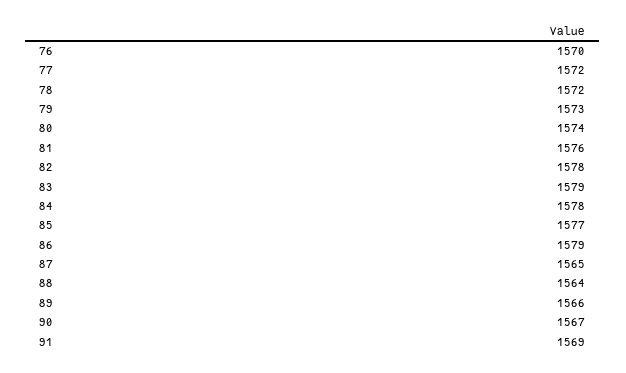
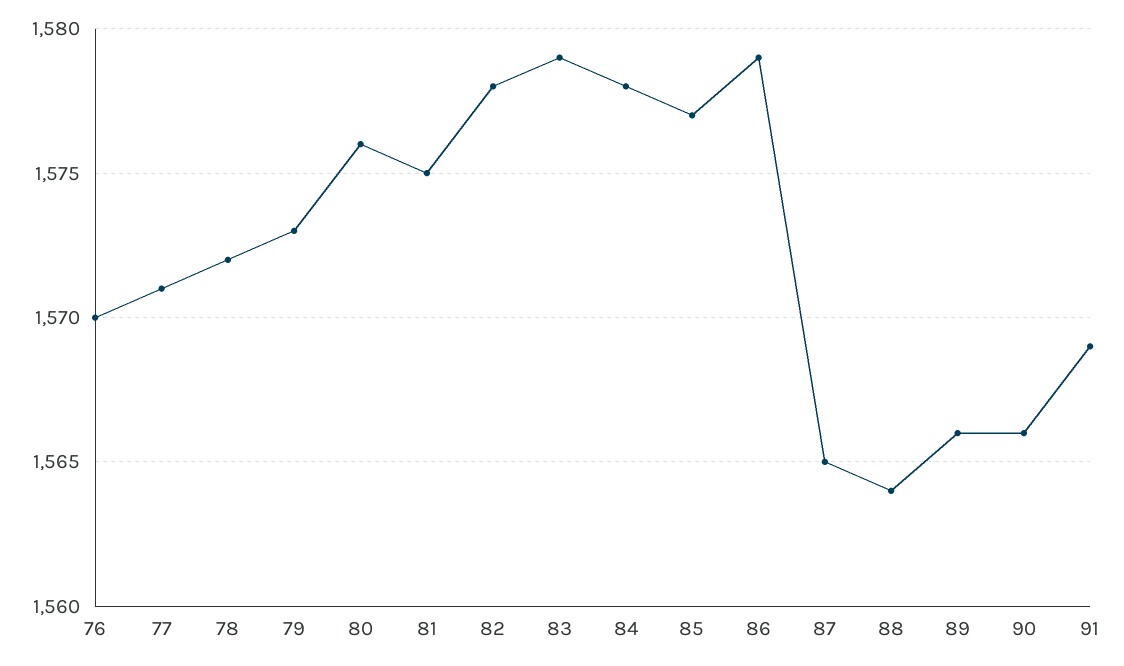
77: 1572 -> 1571
80: 1574 -> 1576
81: 1576 -> 1575
90: 1567 -> 1566

